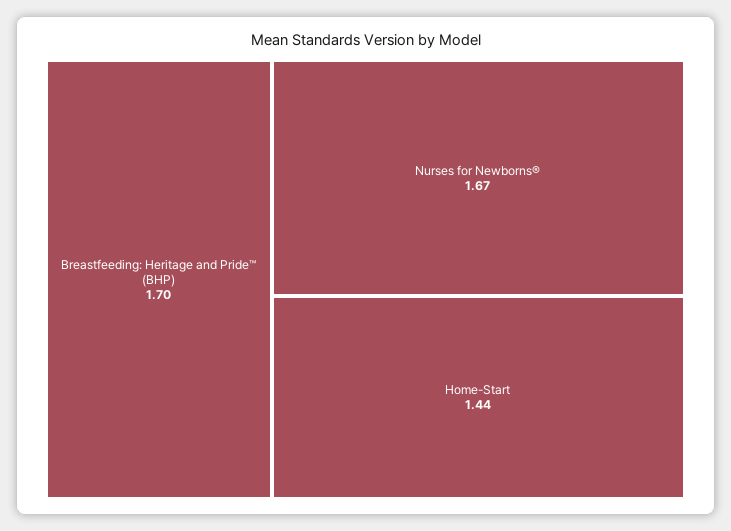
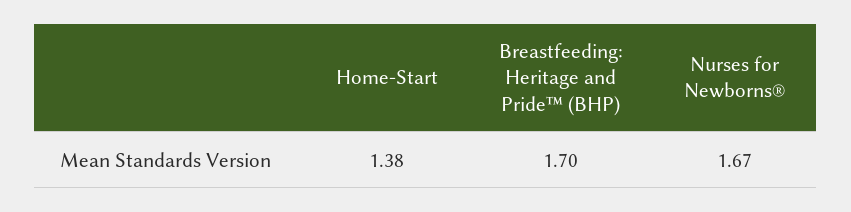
Home-Start: 1.44 -> 1.38

